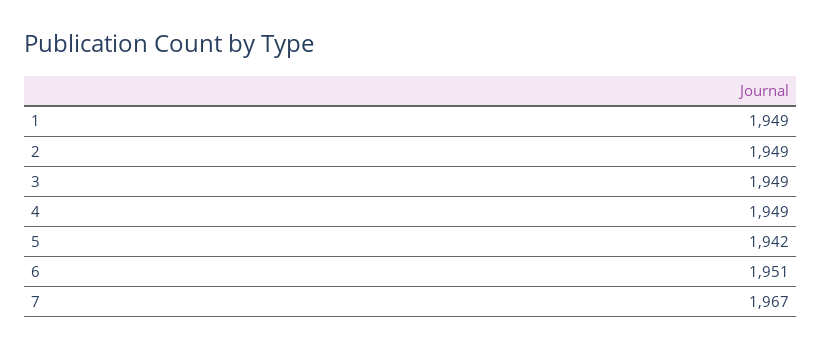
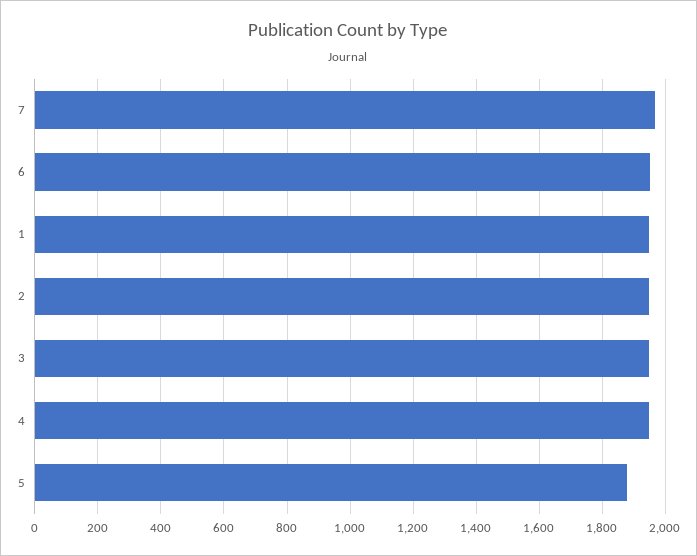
5: 1942 -> 1880

